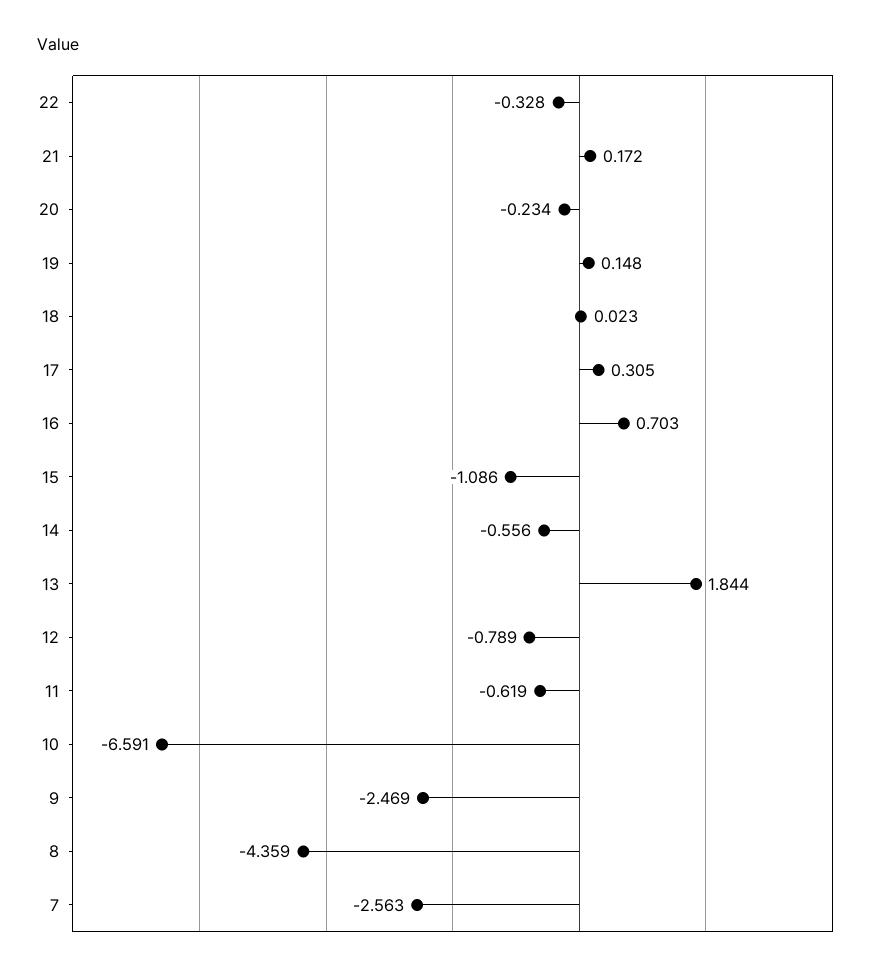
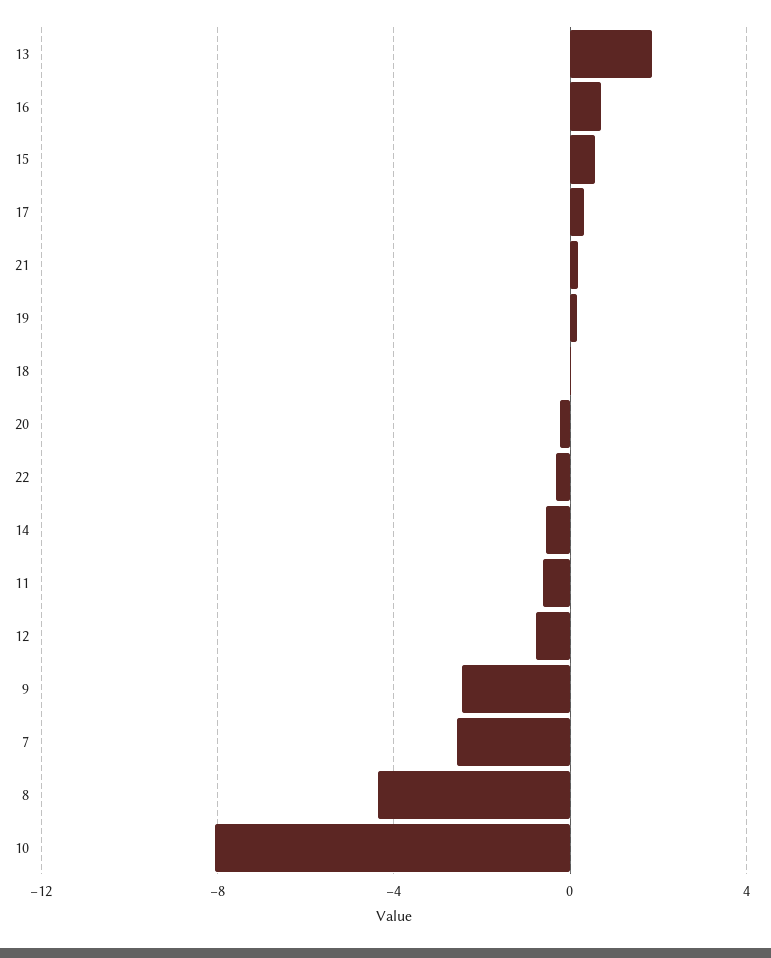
15: -1.086 -> 0.5
10: -6.591 -> -8

